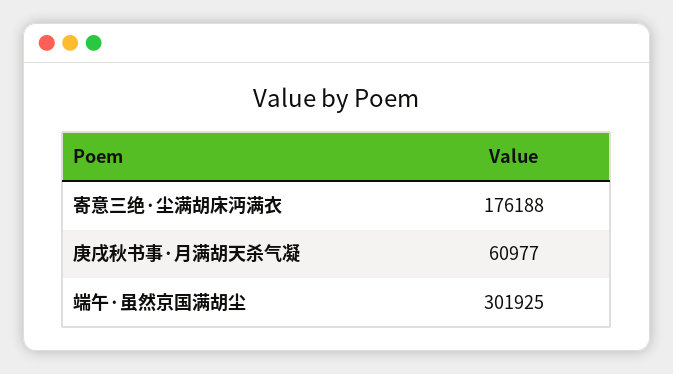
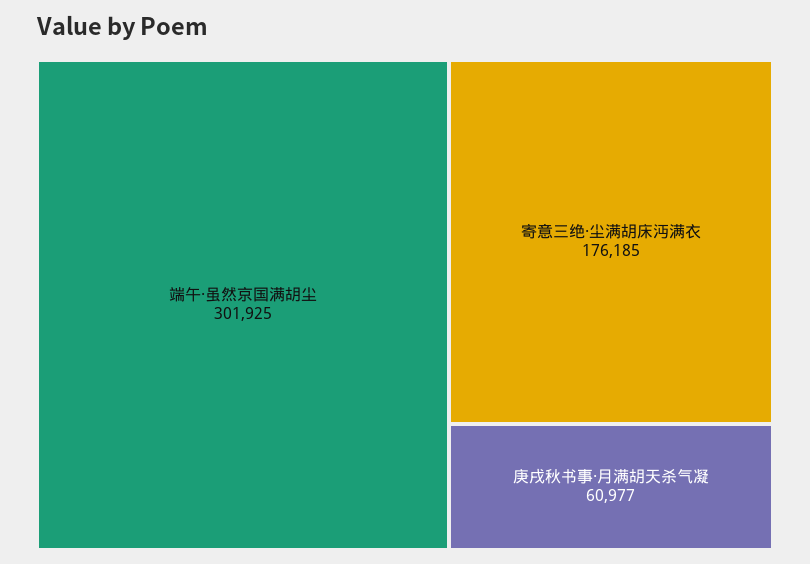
寄意三绝·尘满胡床沔满衣: 176188 -> 176185

